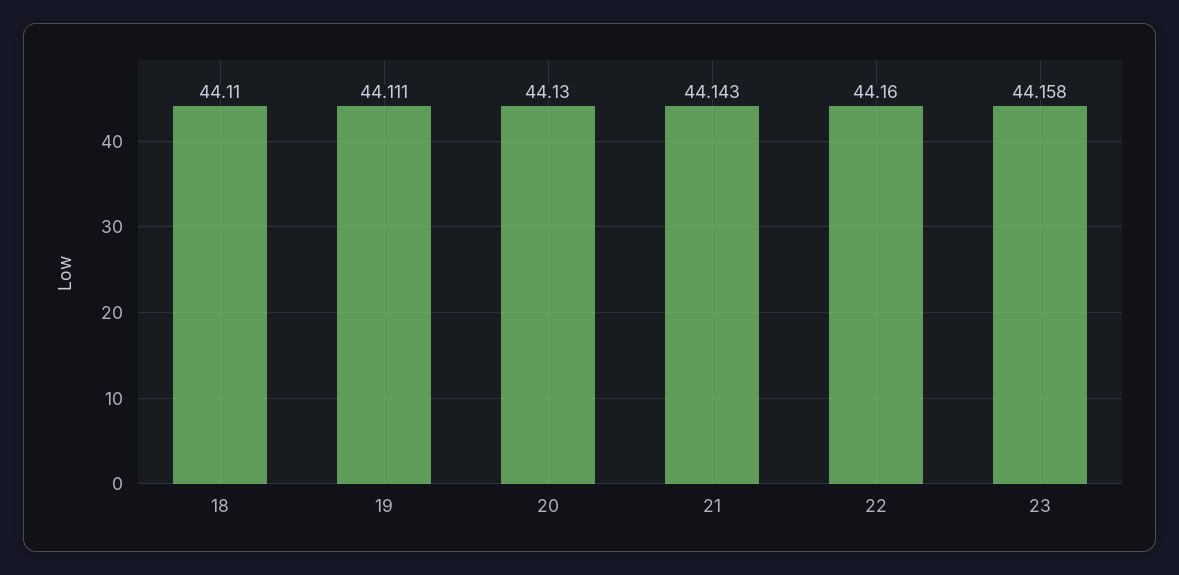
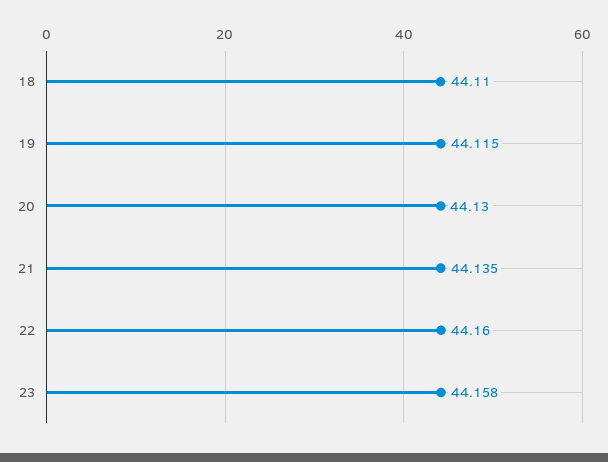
19: 44.111 -> 44.115
21: 44.143 -> 44.135

